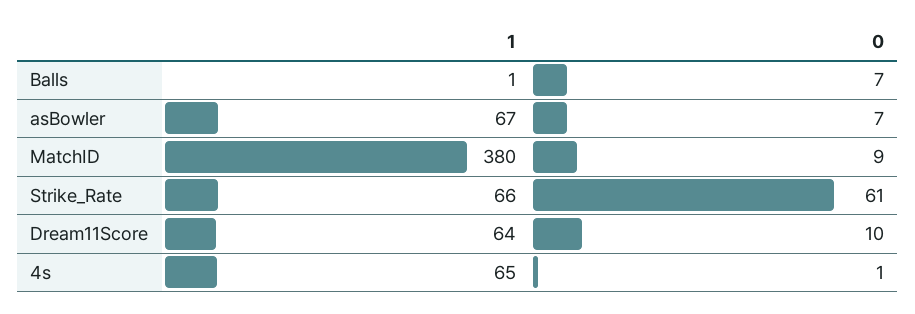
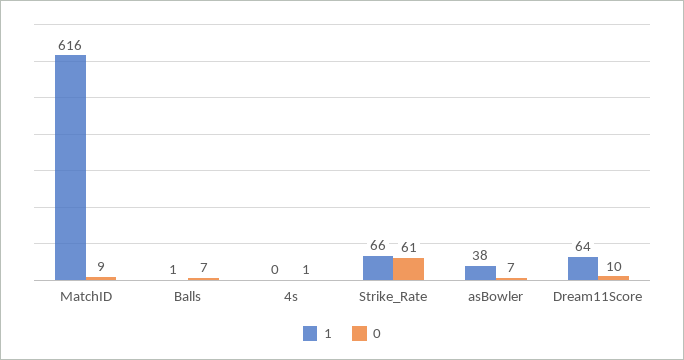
1, asBowler: 67 -> 38
1, MatchID: 380 -> 616
1, 4s: 65 -> 0

